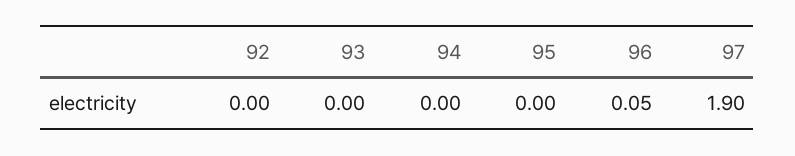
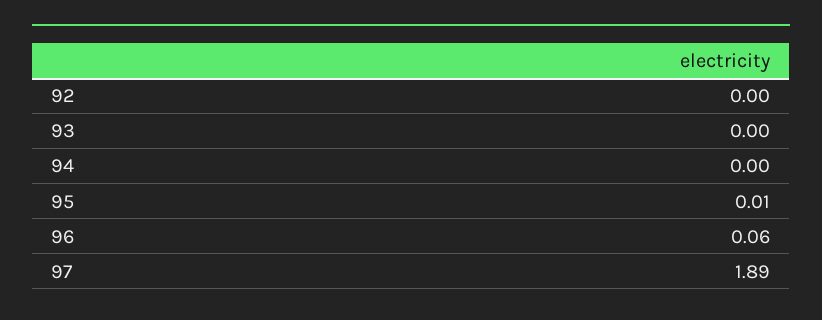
95: 0 -> 0.01
96: 0.05 -> 0.06
97: 1.9 -> 1.89

